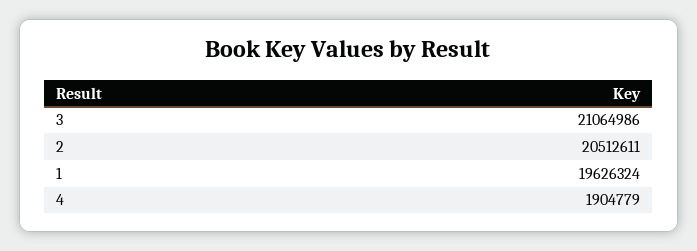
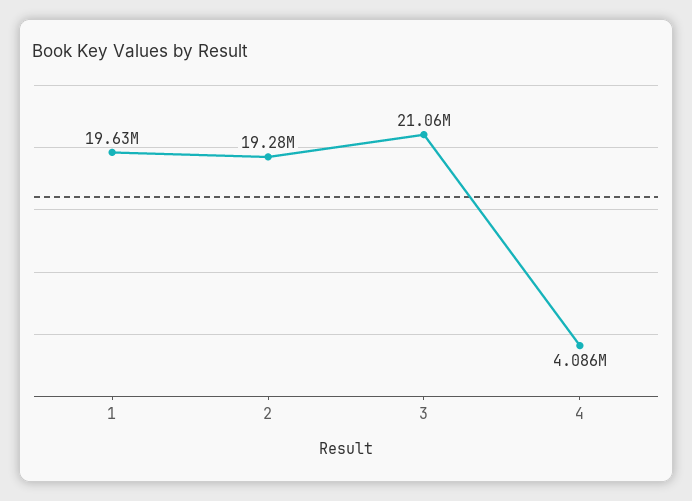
2: 20512611 -> 19280000
4: 1904779 -> 4086000

